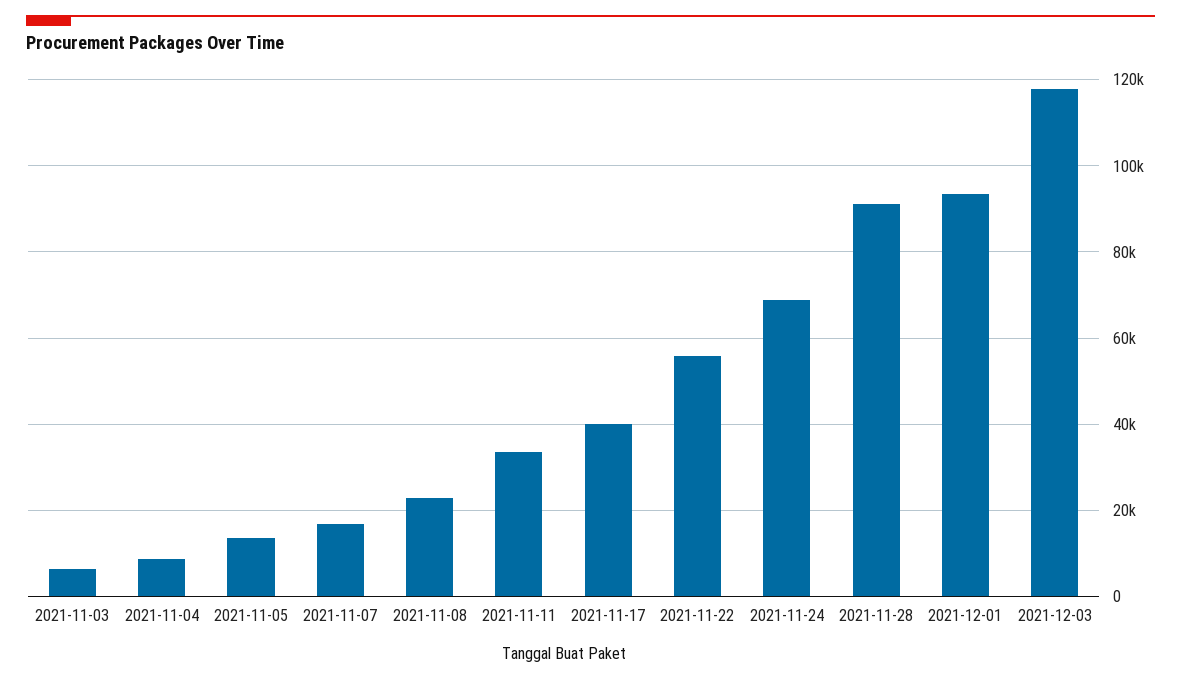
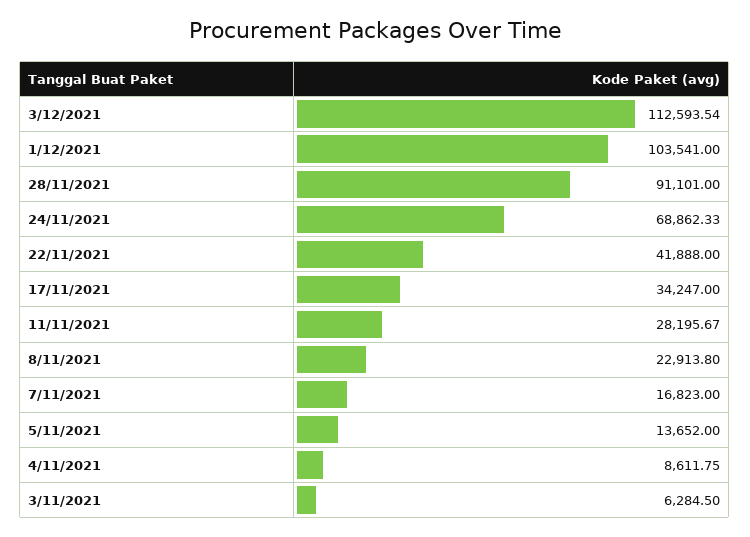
2021-11-11: 34000 -> 28195.67
2021-11-17: 40000 -> 34247
2021-11-22: 56000 -> 41888
2021-12-01: 94000 -> 103541
2021-12-03: 118000 -> 112593.54

